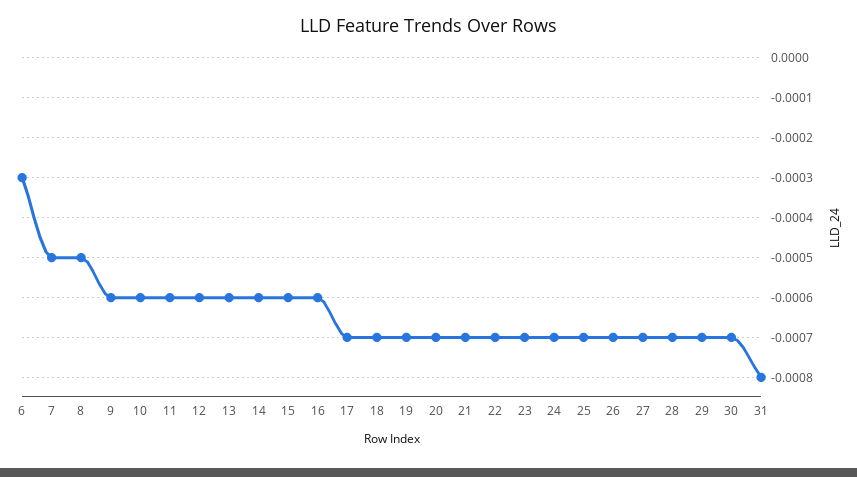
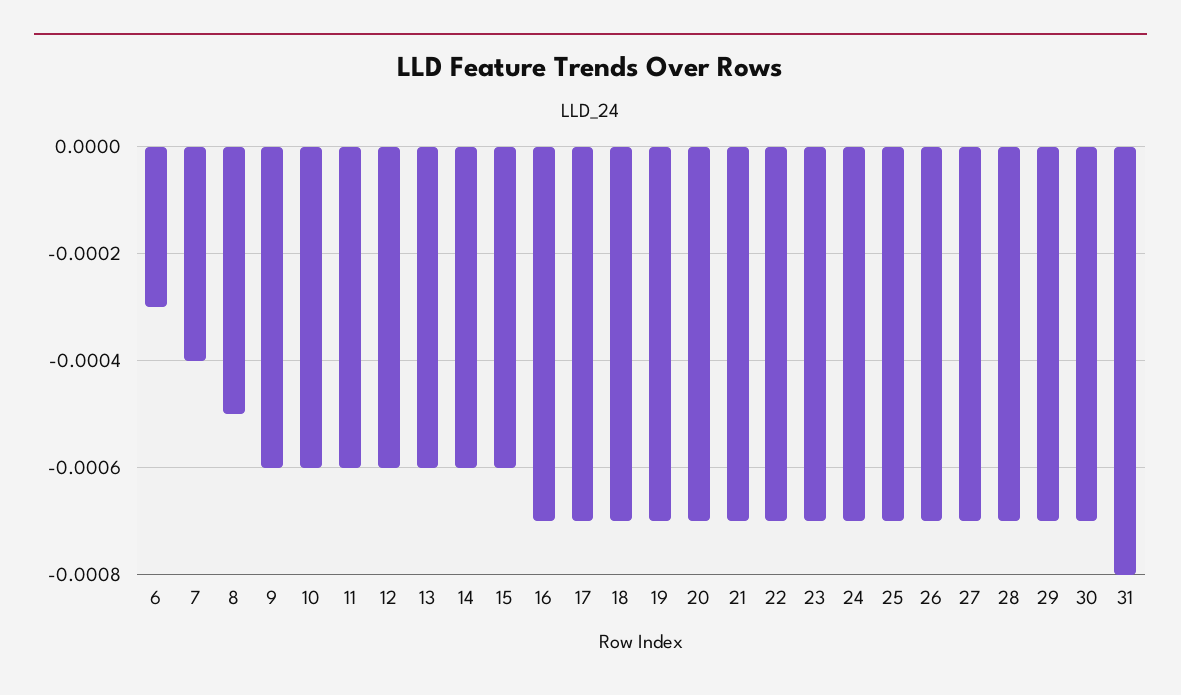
7: -0.0005 -> -0.0004
16: -0.0006 -> -0.0007

